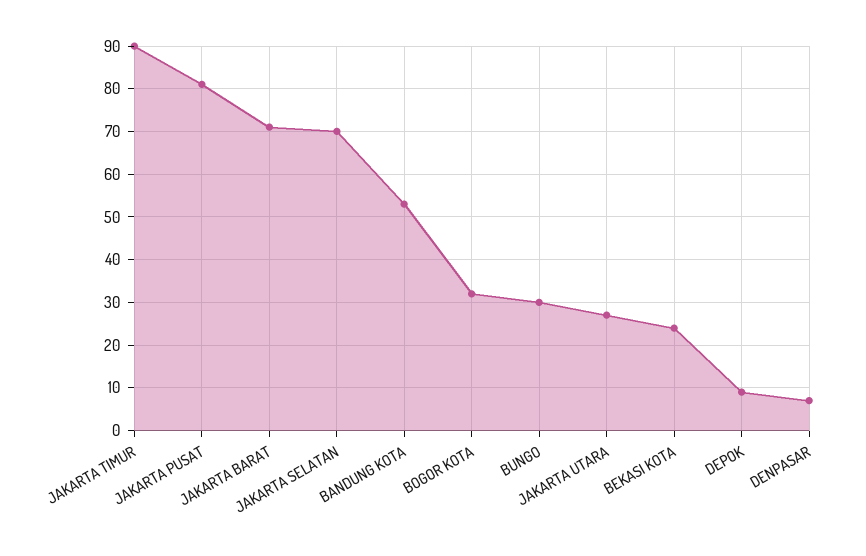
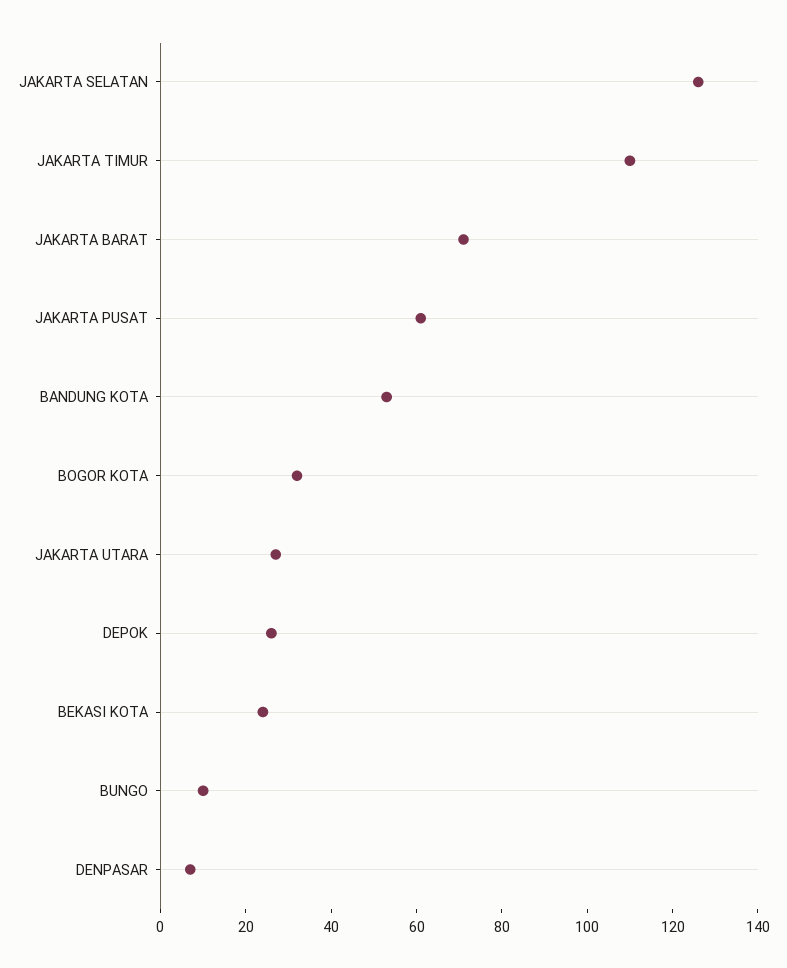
JAKARTA TIMUR: 90 -> 110
JAKARTA PUSAT: 80 -> 60
JAKARTA SELATAN: 70 -> 125
BUNGO: 30 -> 10
DEPOK: 10 -> 25

